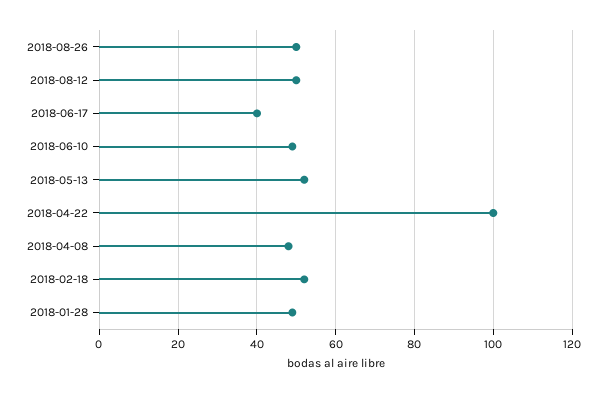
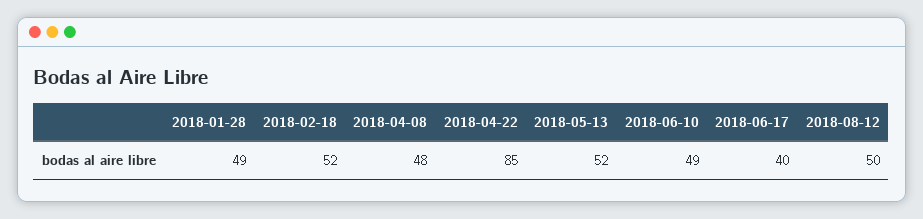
2018-08-26: 50 -> none
2018-04-22: 100 -> 85

